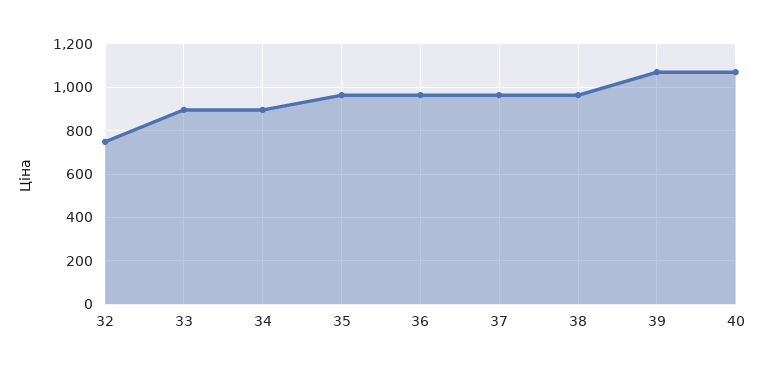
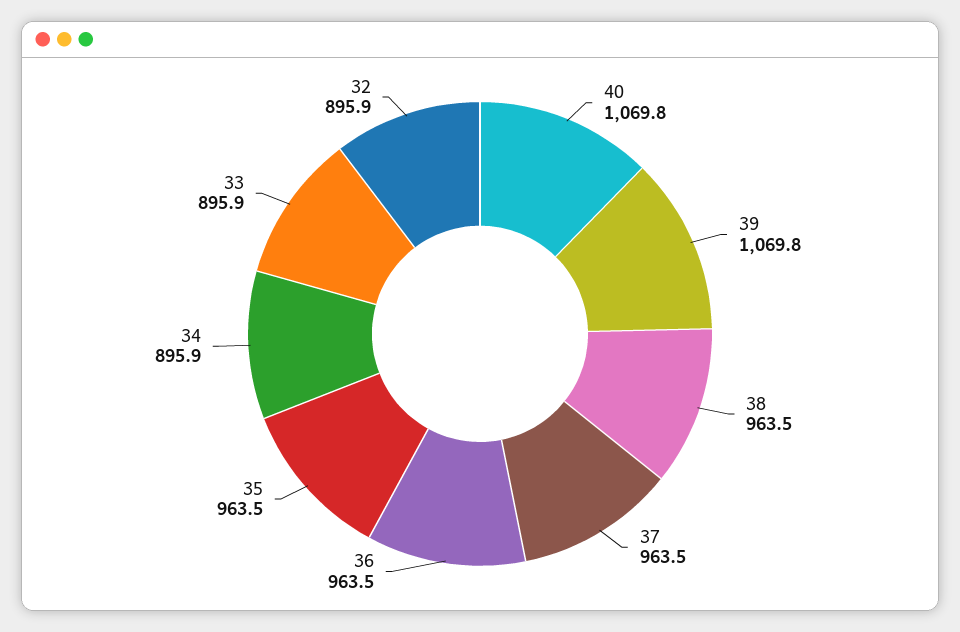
32: 750 -> 895.9

